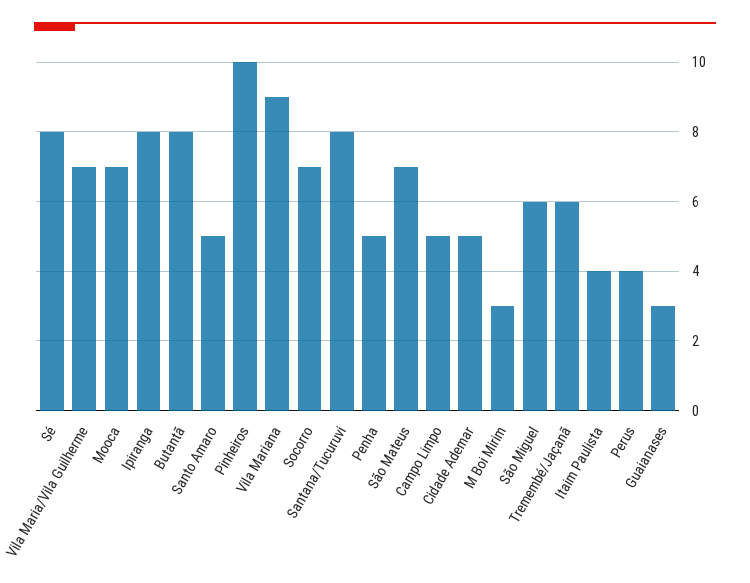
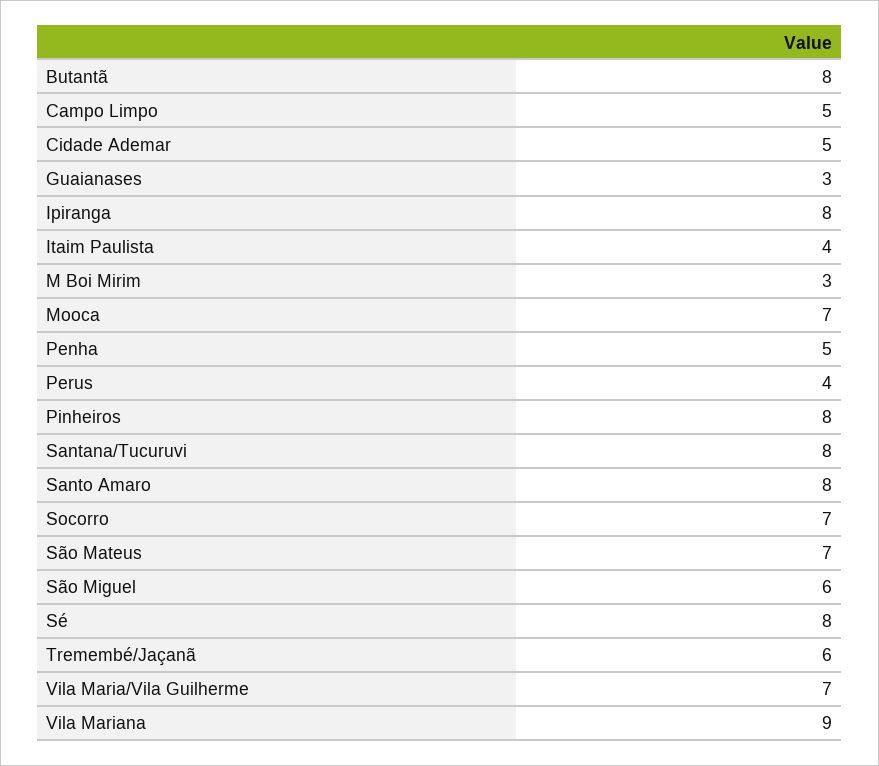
Santo Amaro: 5 -> 8
Pinheiros: 10 -> 8

